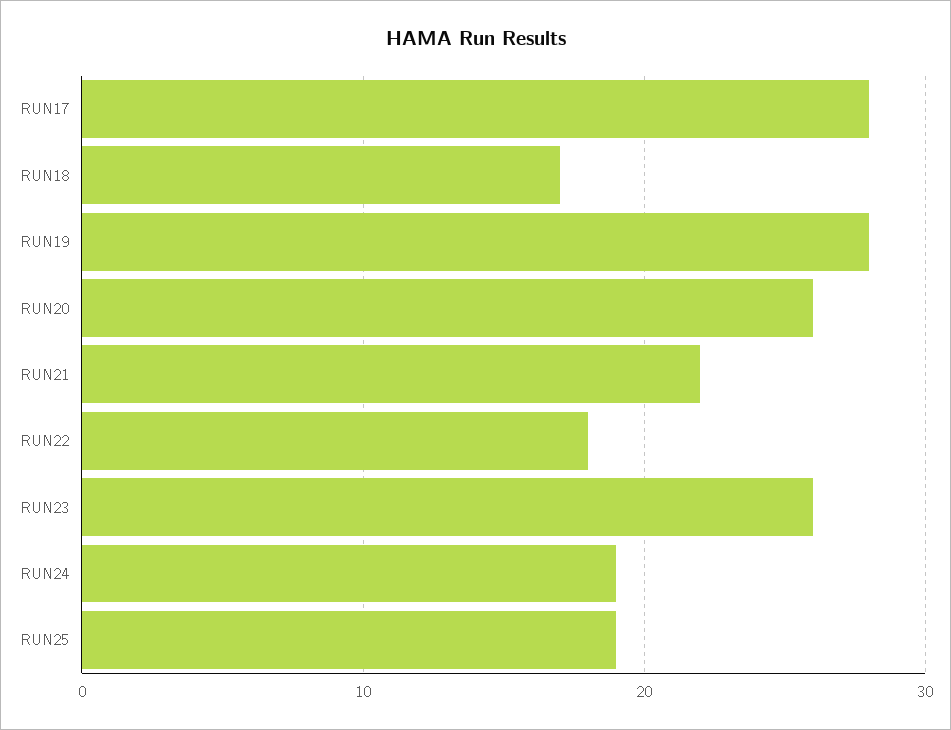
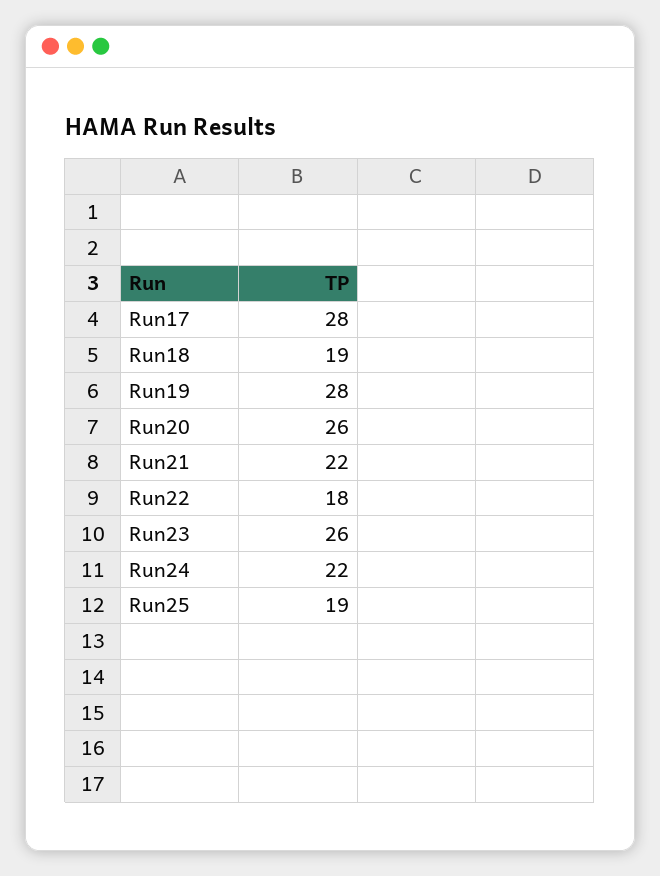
RUN18: 17 -> 19
RUN24: 19 -> 22

